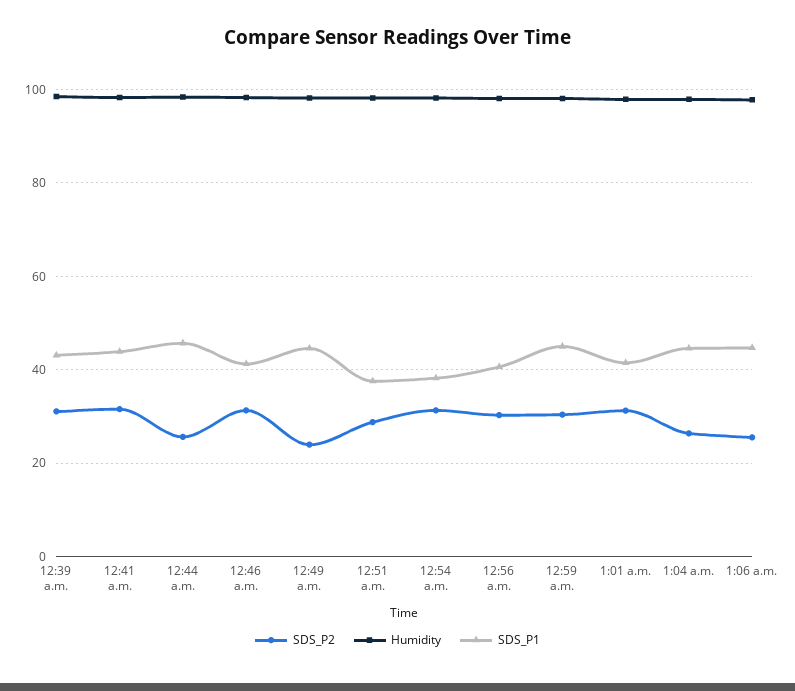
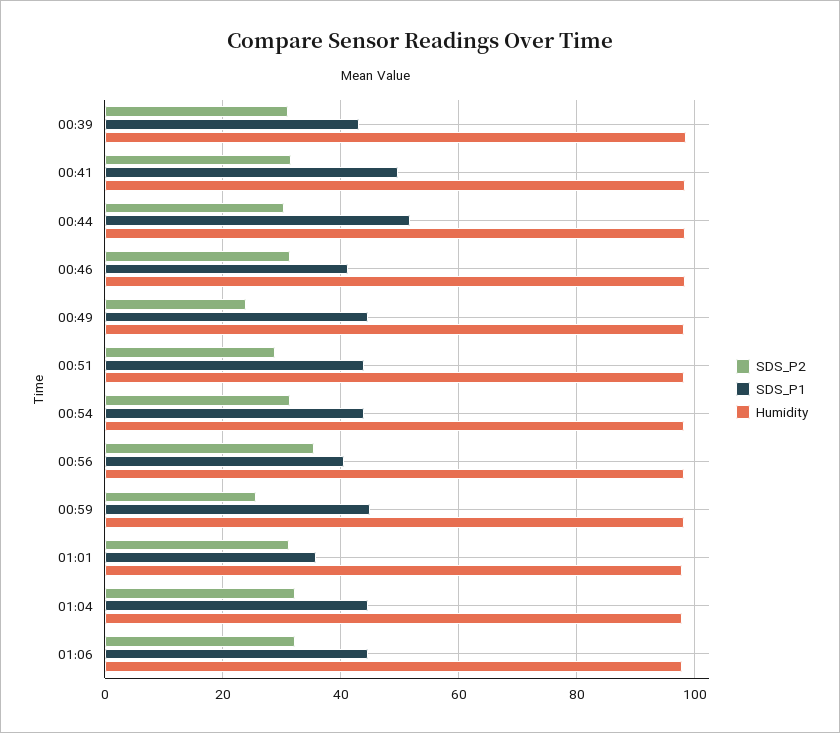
SDS_P1, 12:41 a.m.: 44 -> 50
SDS_P2, 12:44 a.m.: 26 -> 30
SDS_P1, 12:44 a.m.: 46 -> 52
SDS_P1, 12:51 a.m.: 38 -> 44
SDS_P1, 12:54 a.m.: 38 -> 44
SDS_P2, 12:56 a.m.: 30 -> 36
SDS_P2, 12:59 a.m.: 30 -> 26
SDS_P1, 1:01 a.m.: 42 -> 36
SDS_P2, 1:04 a.m.: 26 -> 32
SDS_P2, 1:06 a.m.: 26 -> 32

